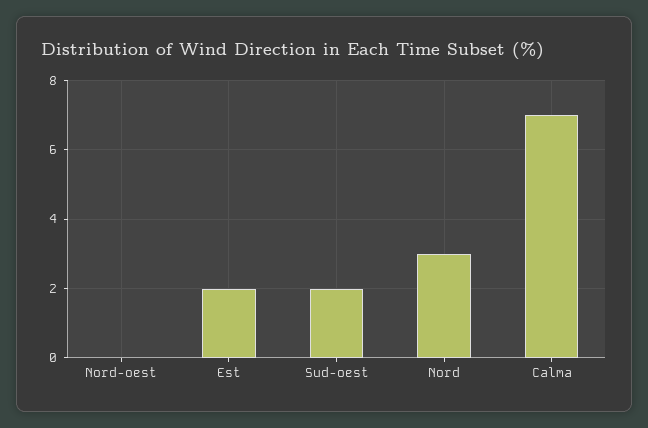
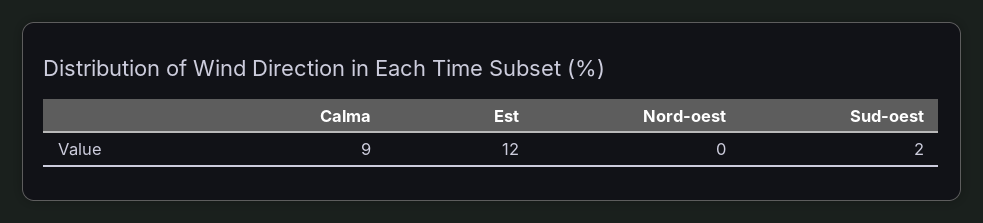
Est: 2 -> 12
Nord: 3 -> none
Calma: 7 -> 9

